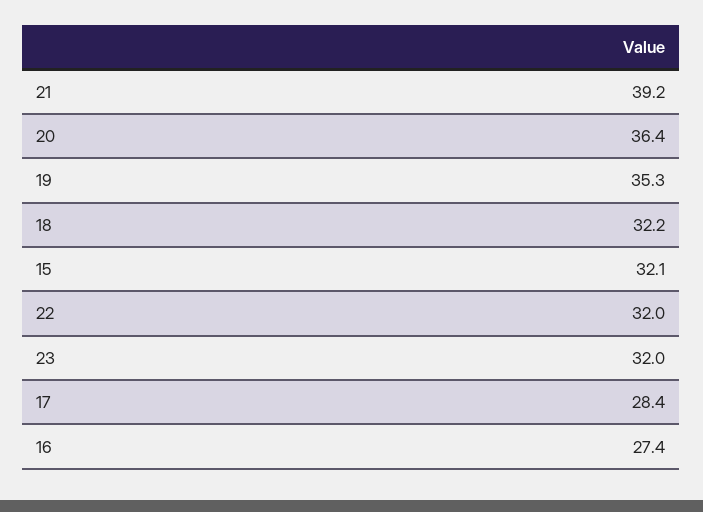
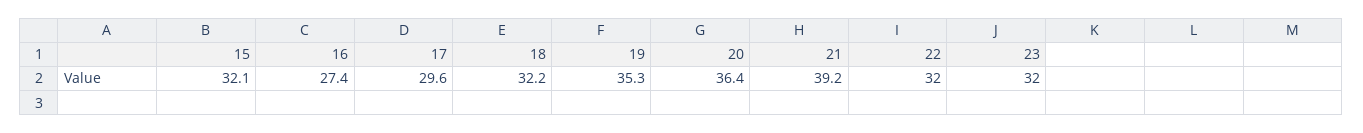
17: 28.4 -> 29.6

